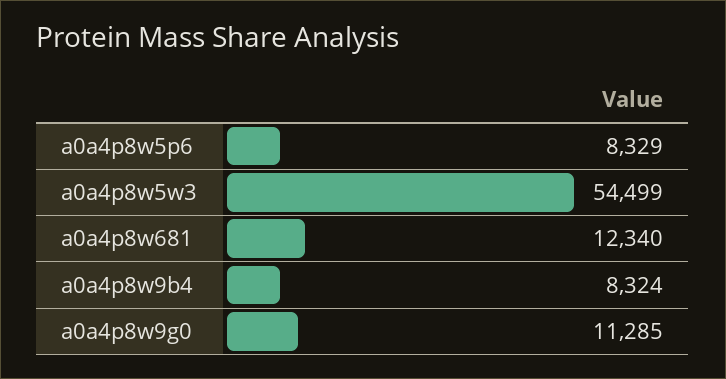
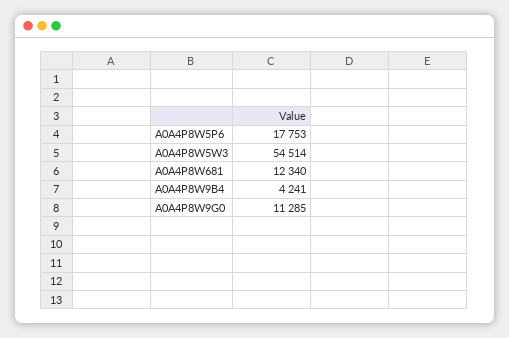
a0a4p8w5p6: 8329 -> 17753
a0a4p8w5w3: 54499 -> 54514
a0a4p8w9b4: 8324 -> 4241

